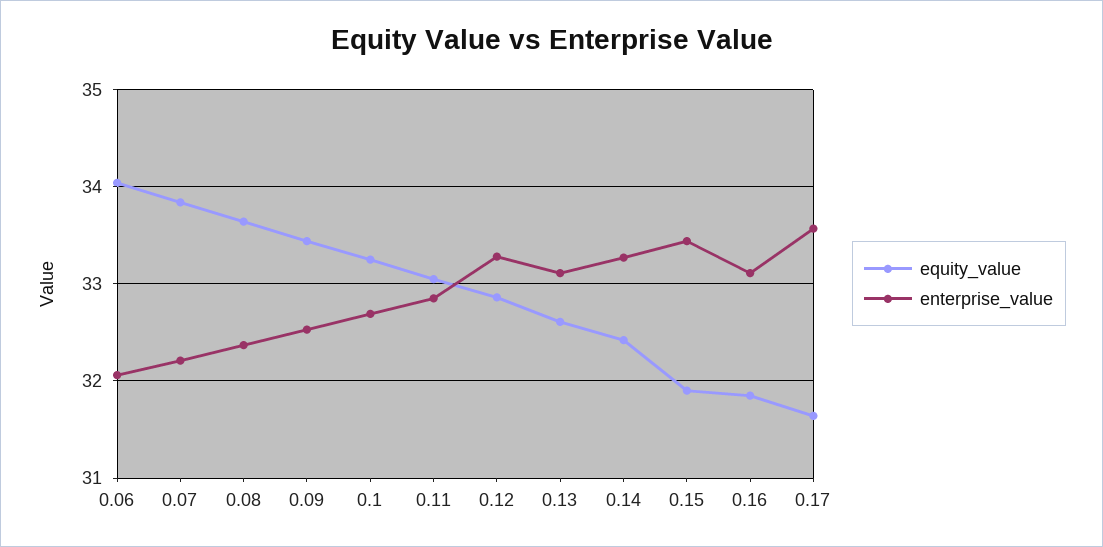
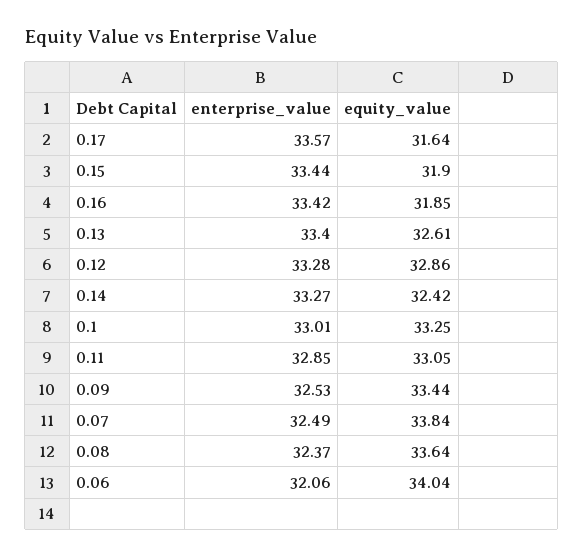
enterprise_value, 0.07: 32.2 -> 32.49
enterprise_value, 0.1: 32.7 -> 33.01
enterprise_value, 0.13: 33.1 -> 33.4
enterprise_value, 0.16: 33.1 -> 33.42

